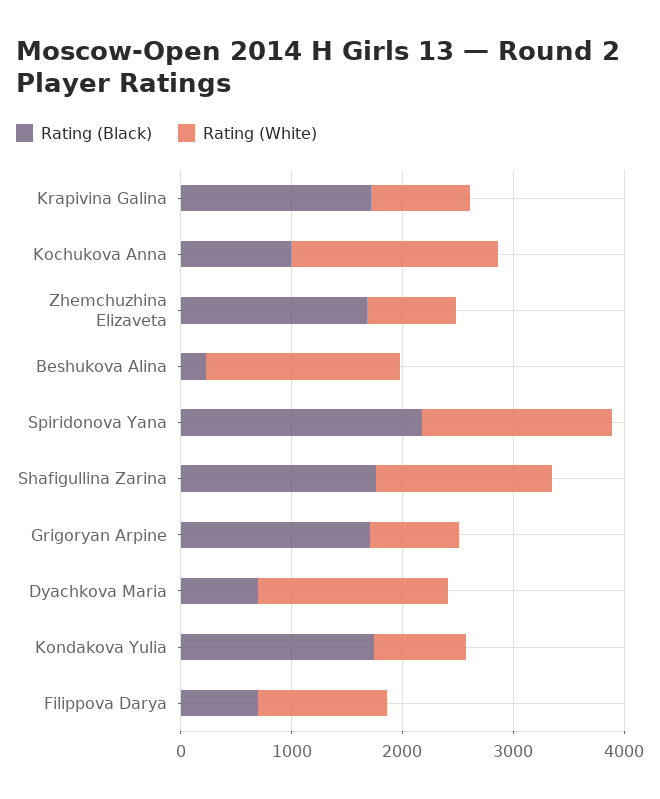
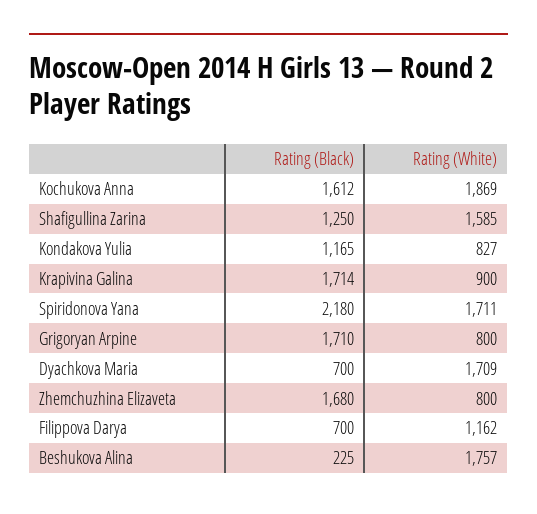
Rating (Black), Kochukova Anna: 1000 -> 1612
Rating (Black), Shafigullina Zarina: 1800 -> 1250
Rating (Black), Kondakova Yulia: 1800 -> 1165

